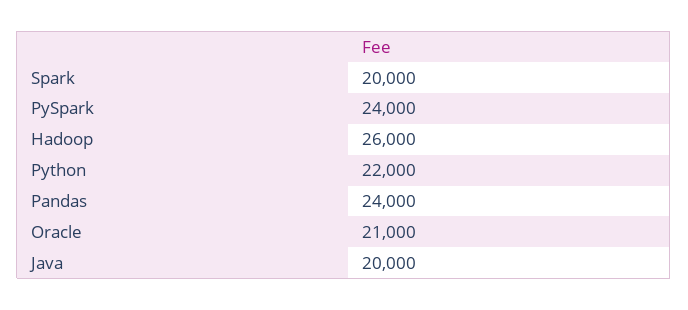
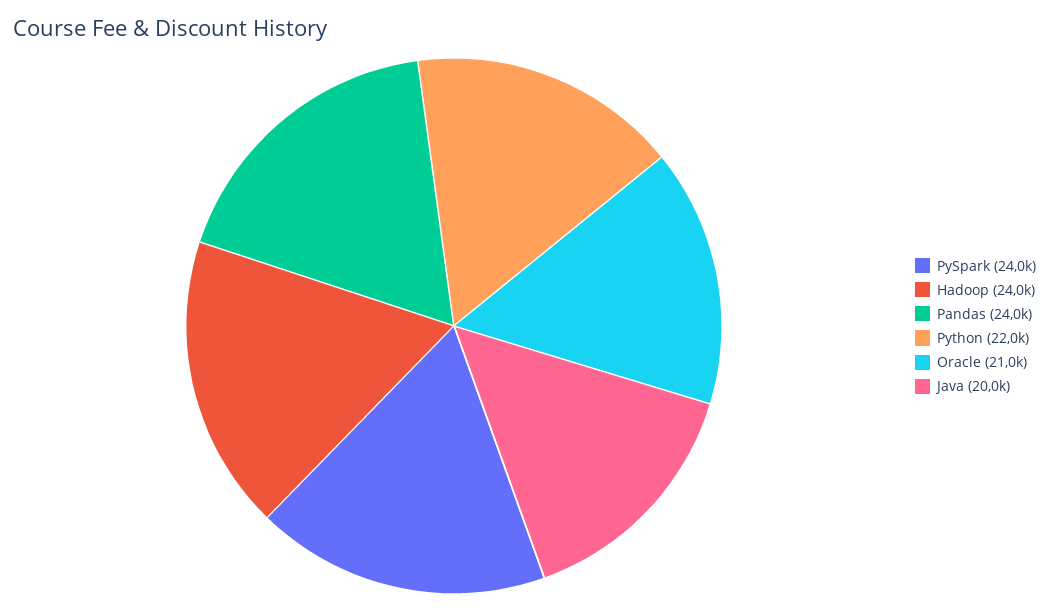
Spark: 20000 -> none
Hadoop: 26000 -> 24000

